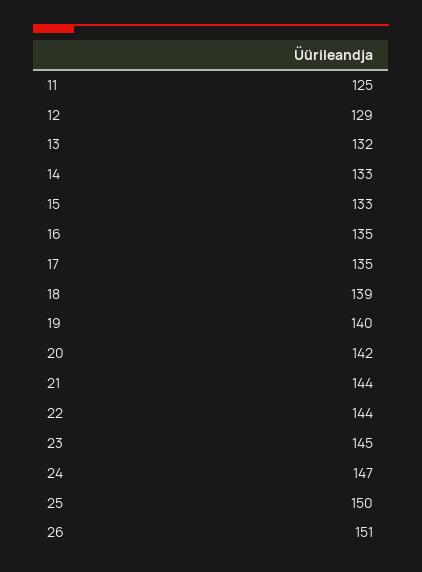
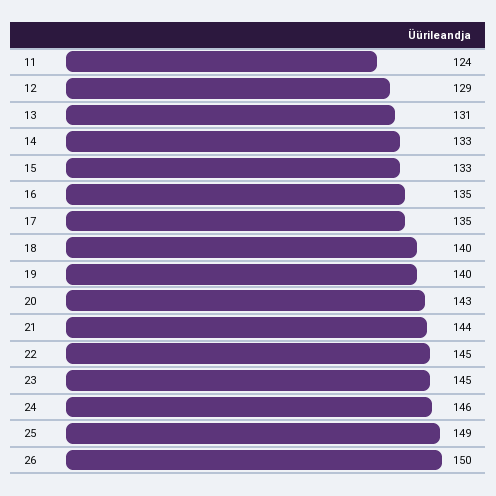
11: 125 -> 124
13: 132 -> 131
18: 139 -> 140
20: 142 -> 143
22: 144 -> 145
24: 147 -> 146
25: 150 -> 149
26: 151 -> 150

